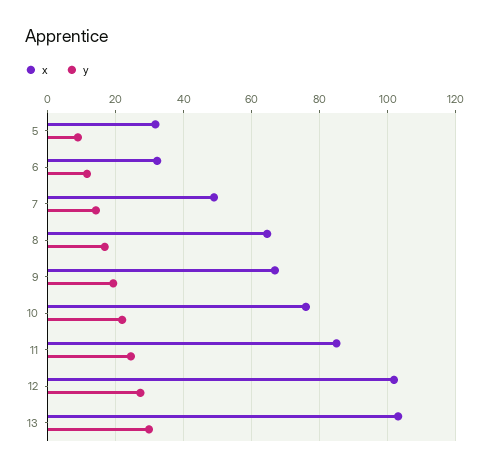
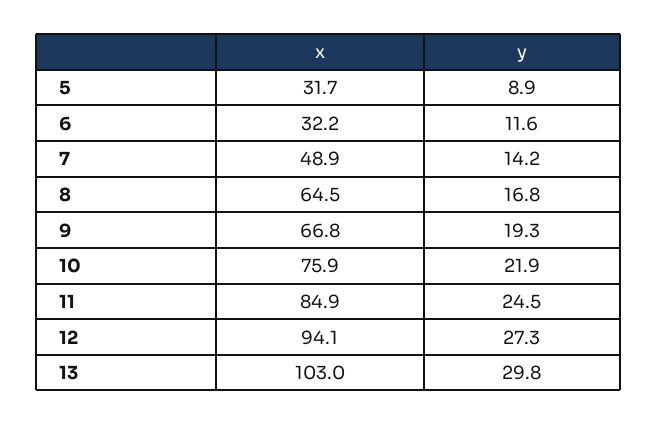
x, 12: 102 -> 94.1

